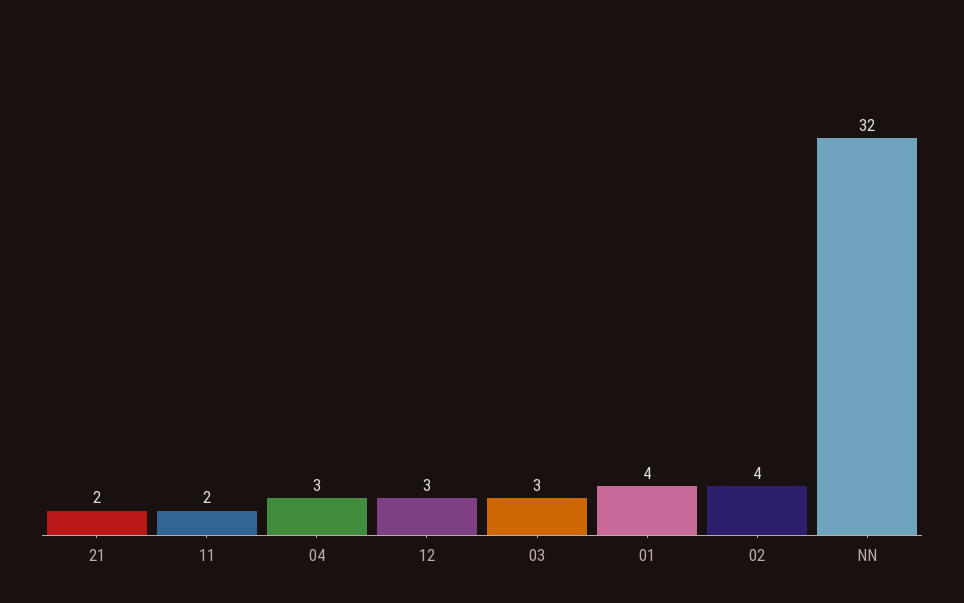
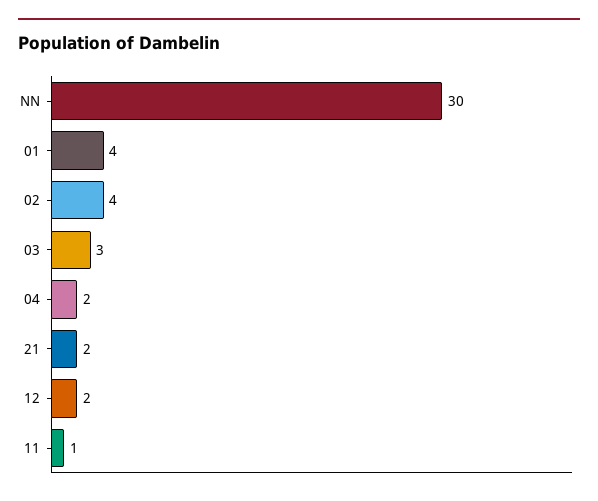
11: 2 -> 1
04: 3 -> 2
12: 3 -> 2
NN: 32 -> 30

